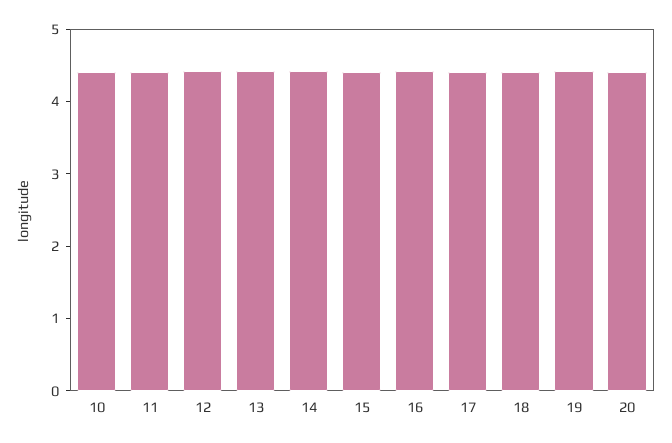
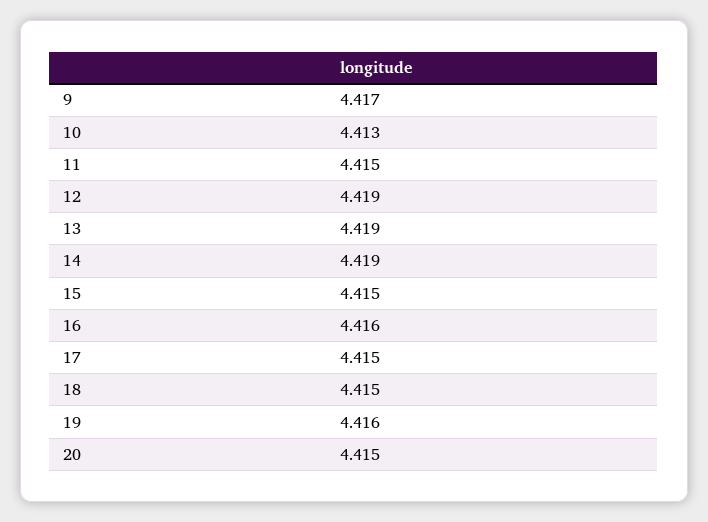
9: none -> 4.417

